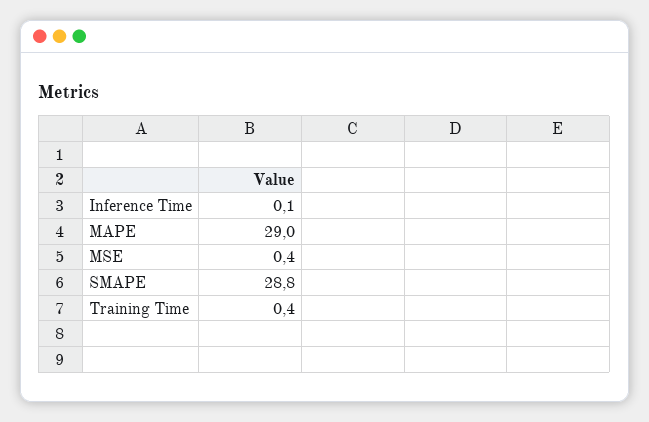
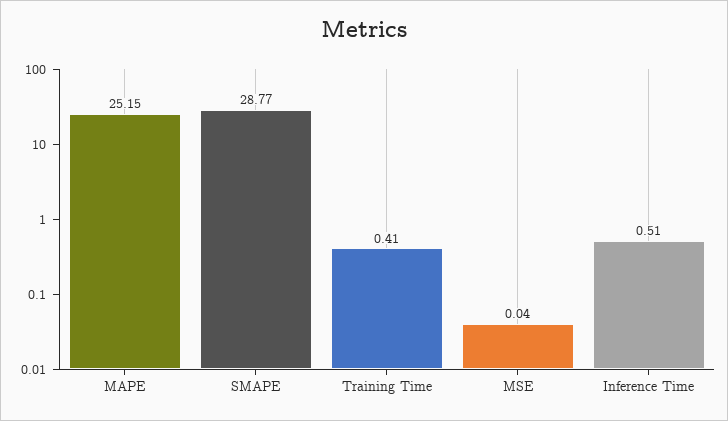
Inference Time: 0.1 -> 0.51
MAPE: 29 -> 25.15
MSE: 0.4 -> 0.04

